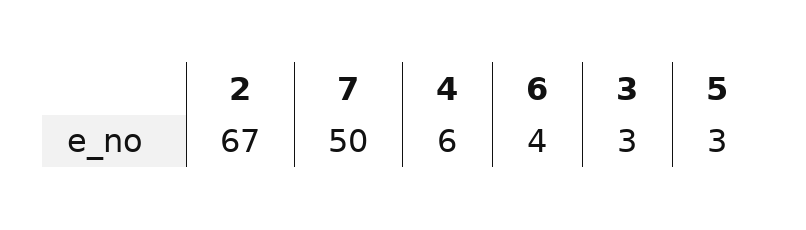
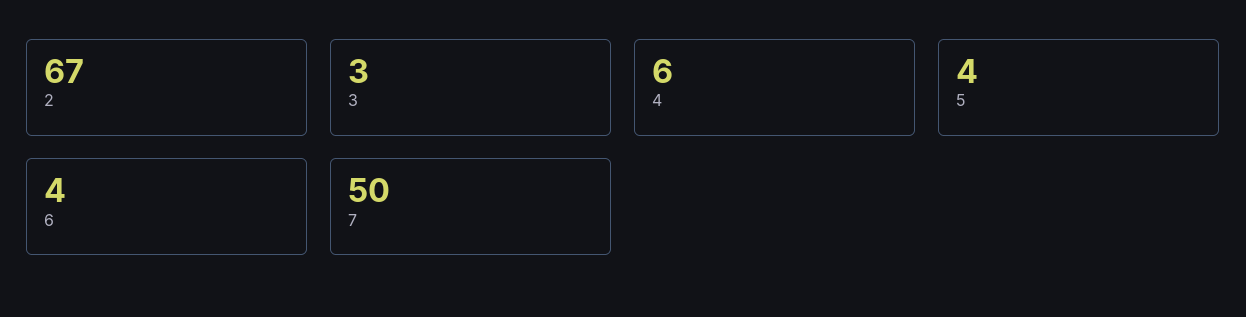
5: 3 -> 4

